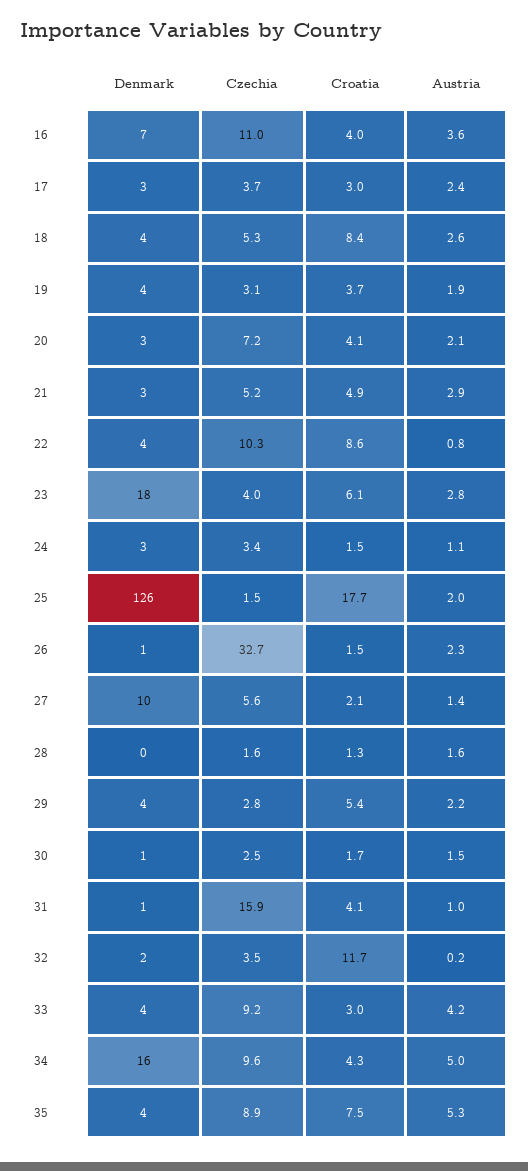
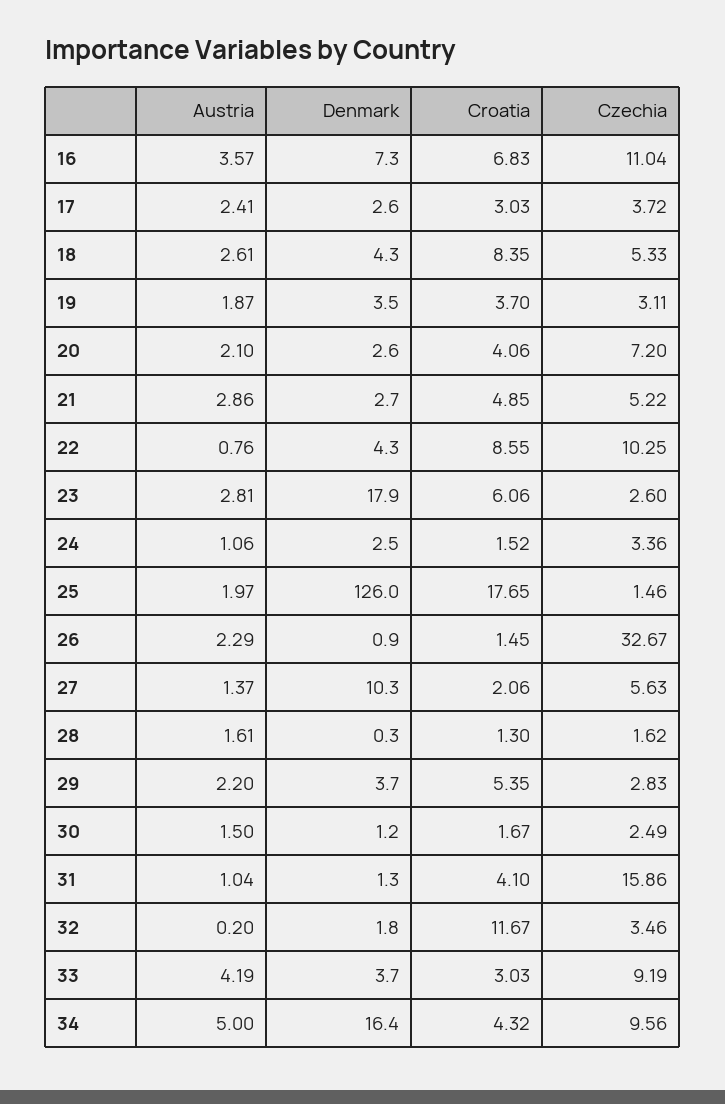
Croatia, 16: 4 -> 6.83
Czechia, 23: 4 -> 2.6
Denmark, 35: 4 -> none
Czechia, 35: 8.9 -> none
Croatia, 35: 7.5 -> none
Austria, 35: 5.3 -> none

